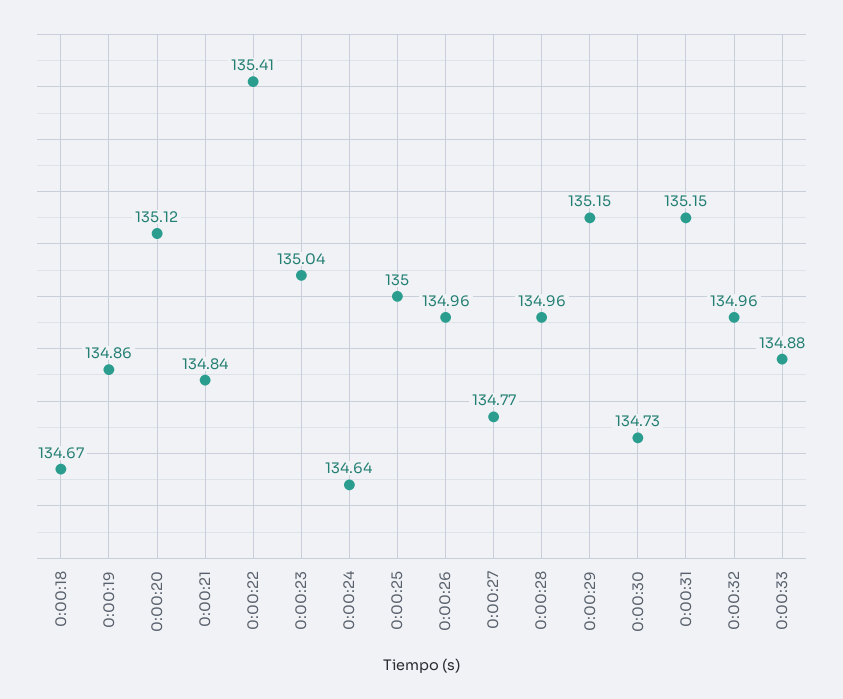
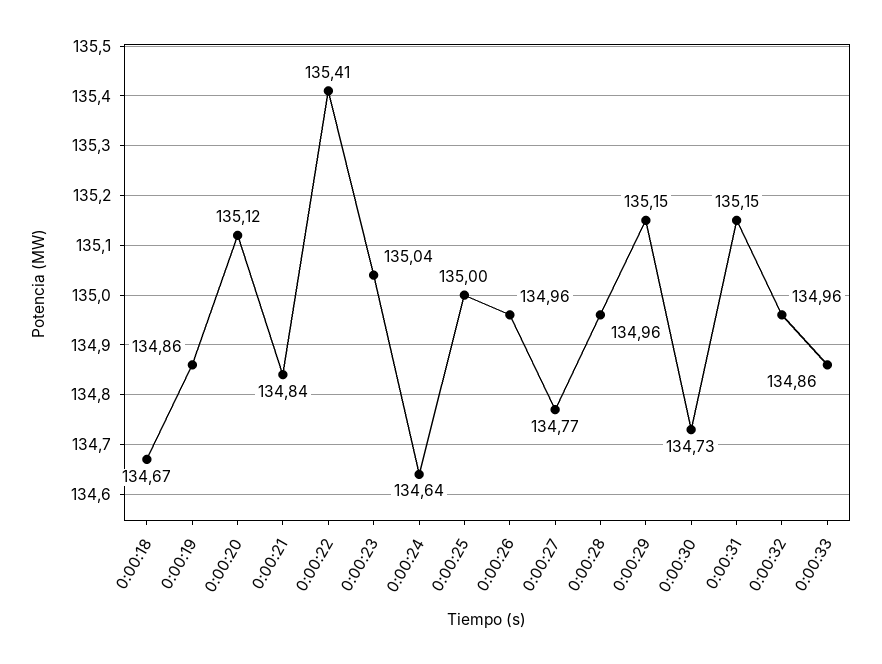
0:00:33: 134.88 -> 134.86

